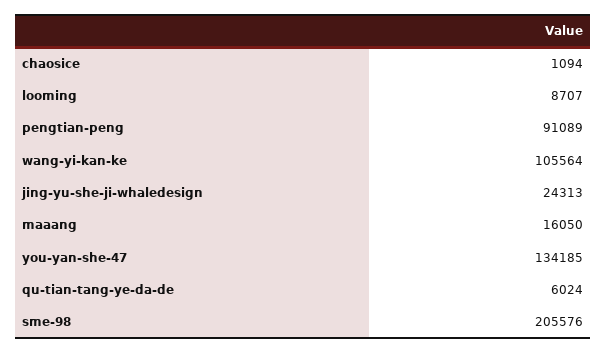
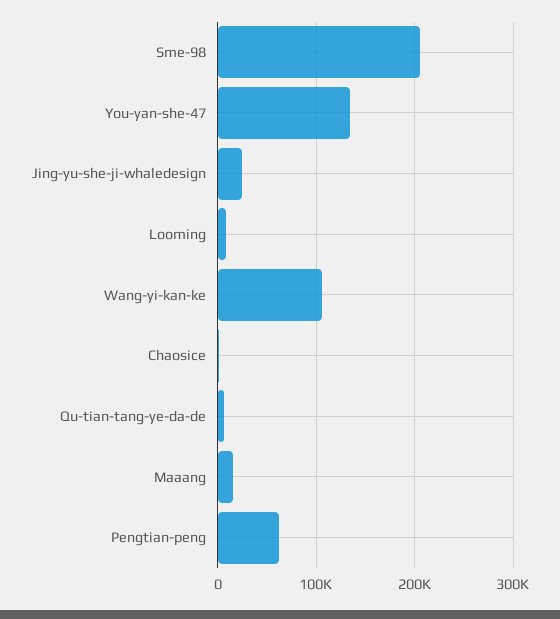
pengtian-peng: 91089 -> 60000

